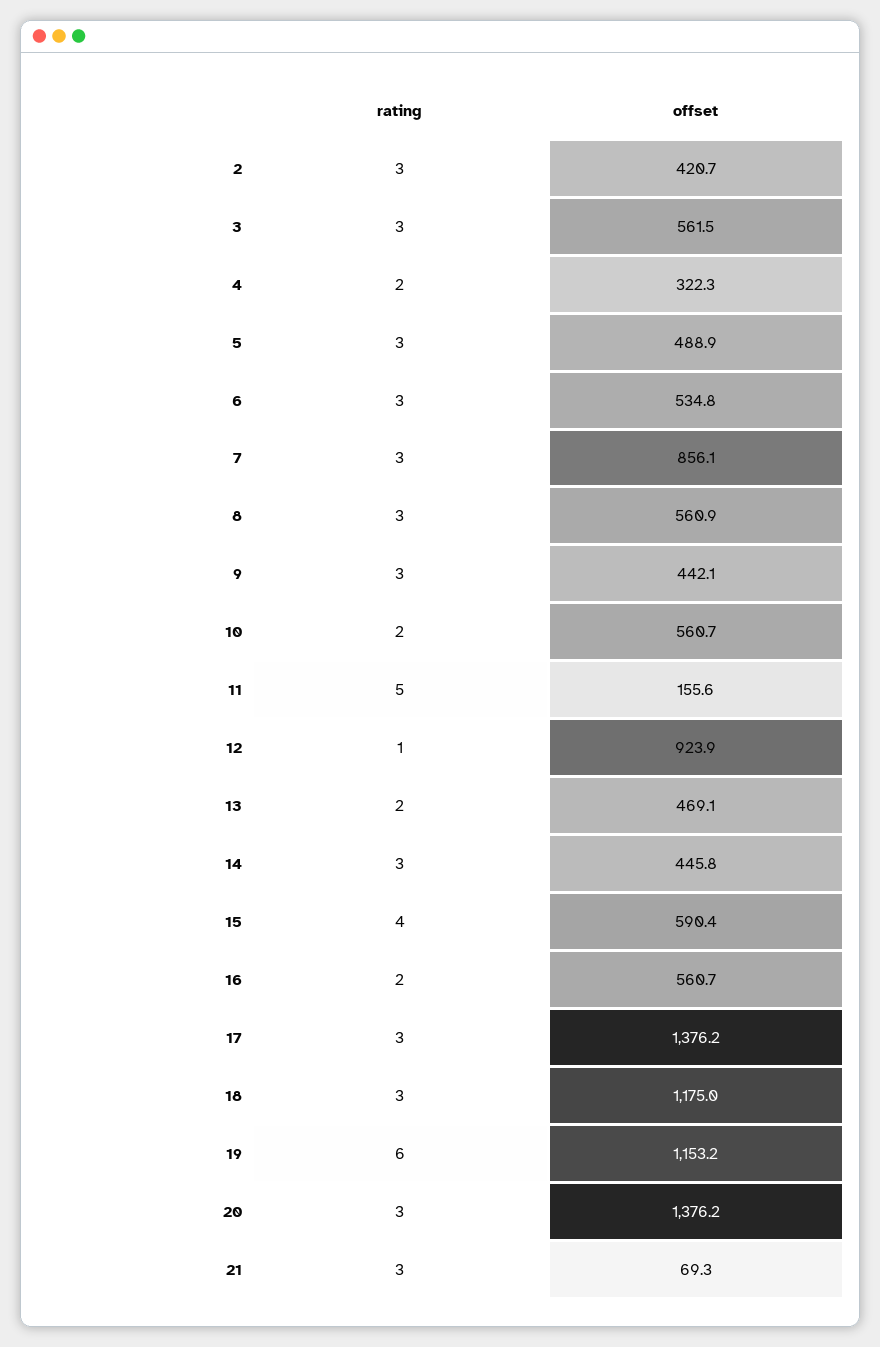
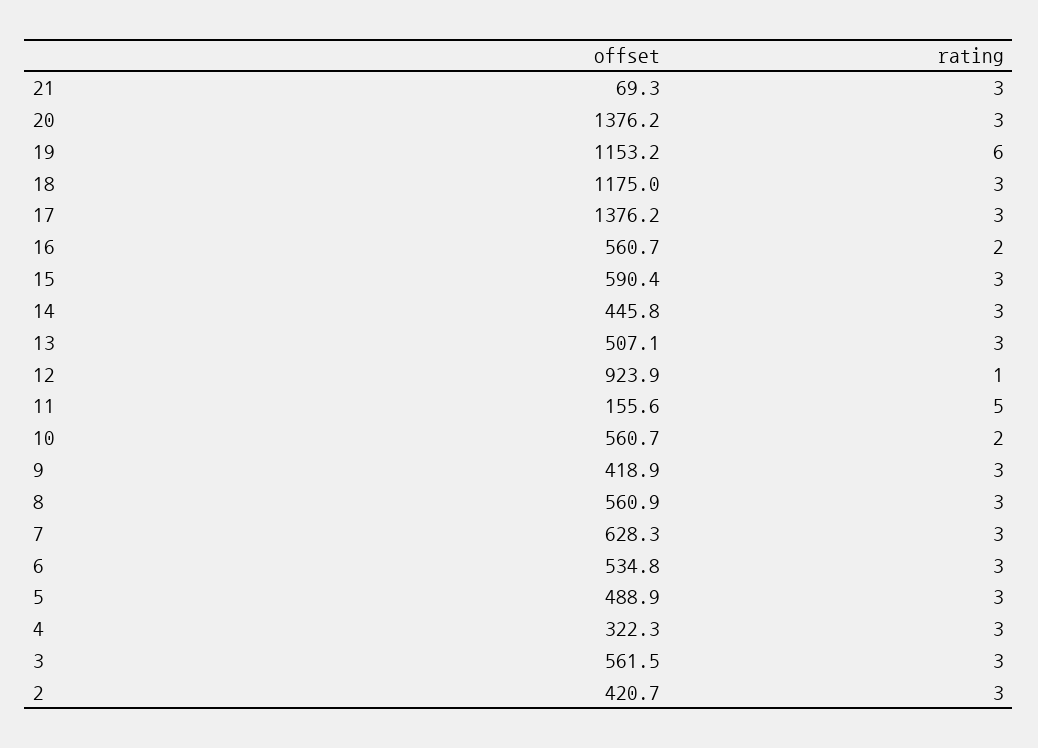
rating, 4: 2 -> 3
offset, 7: 856.1 -> 628.3
offset, 9: 442.1 -> 418.9
rating, 13: 2 -> 3
offset, 13: 469.1 -> 507.1
rating, 15: 4 -> 3

